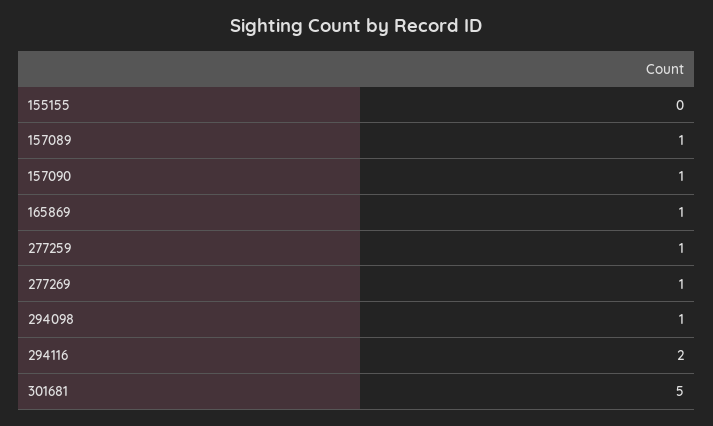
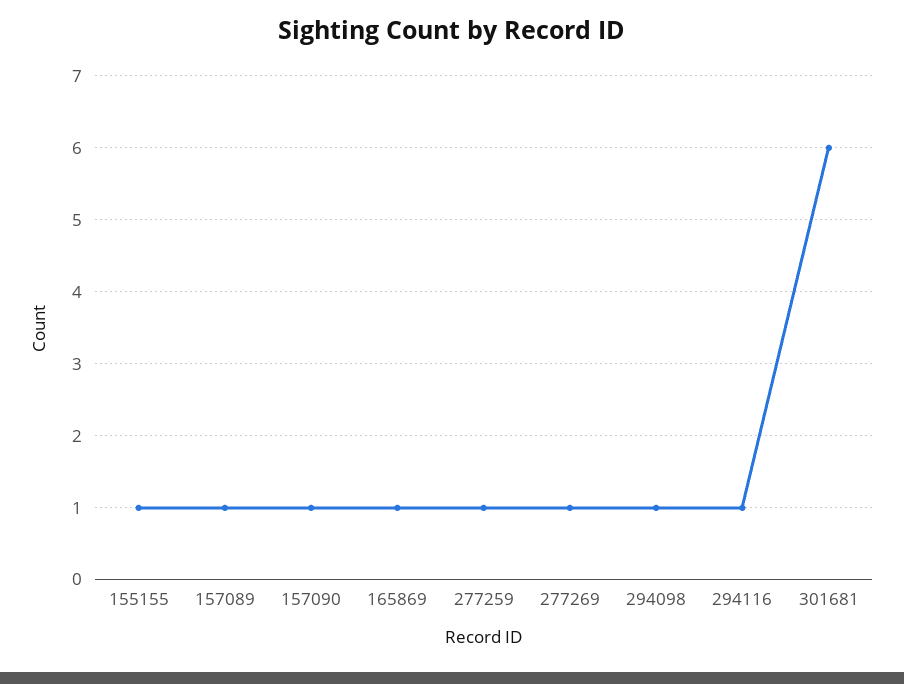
155155: 0 -> 1
294116: 2 -> 1
301681: 5 -> 6

